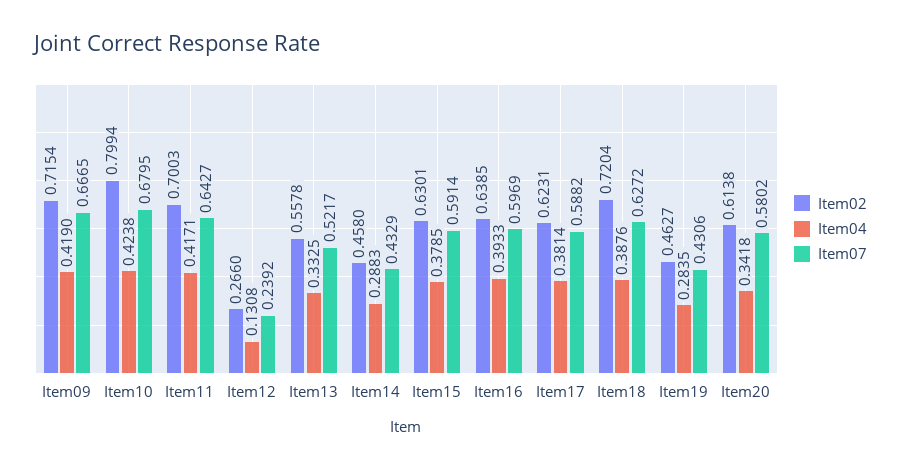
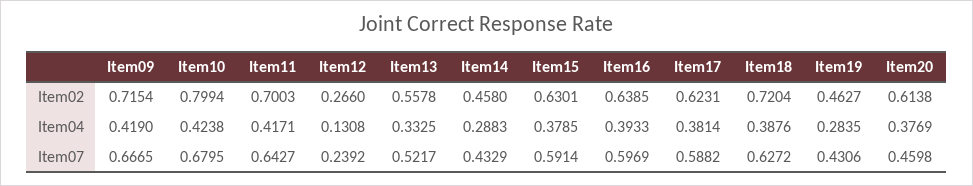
Item04, Item20: 0.3418 -> 0.3769
Item07, Item20: 0.5802 -> 0.4598

